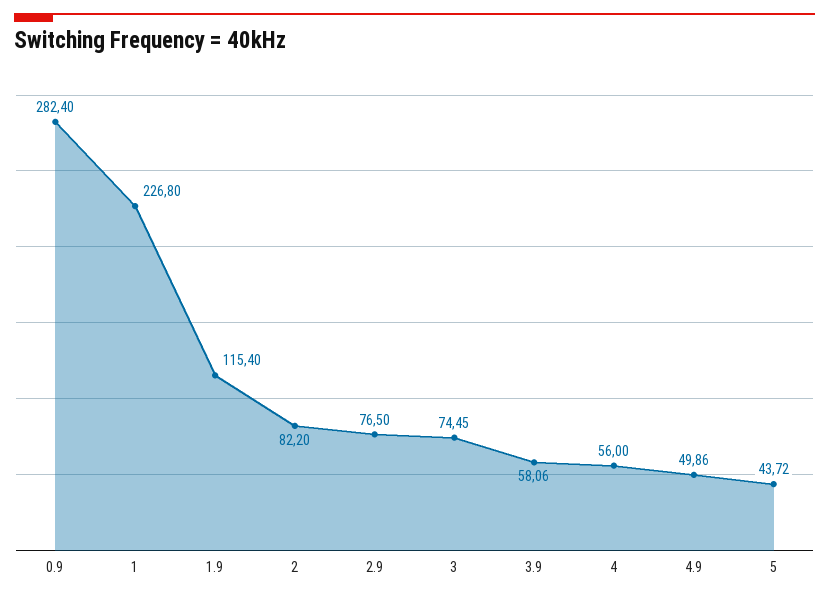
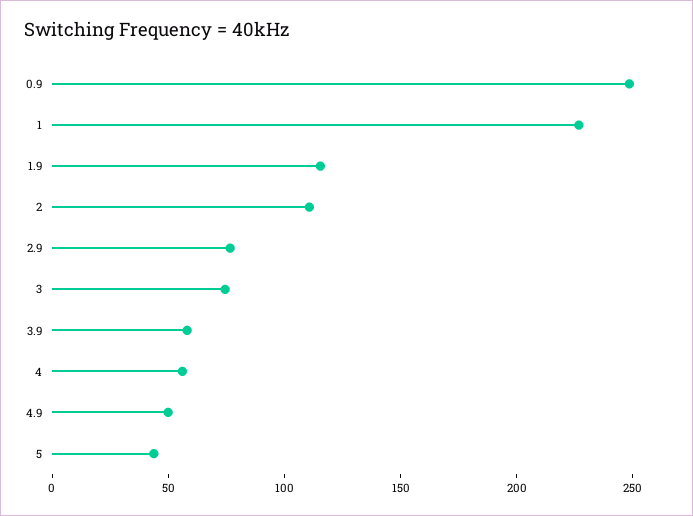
0.9: 282.4 -> 250
2: 82.2 -> 110

